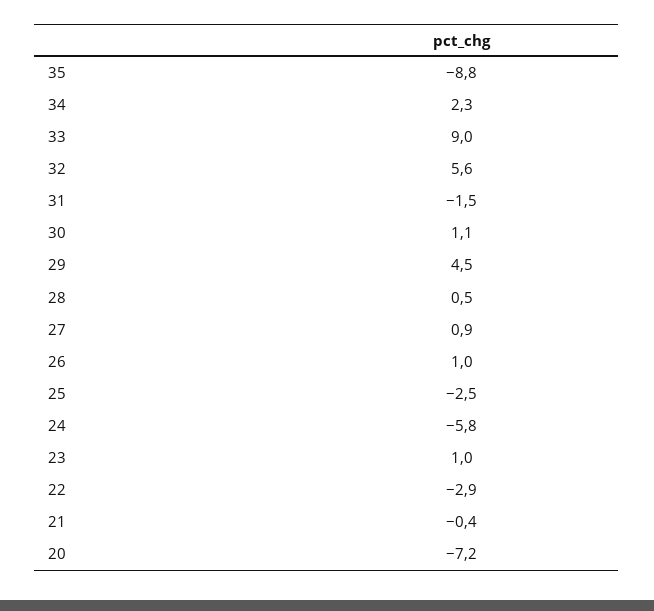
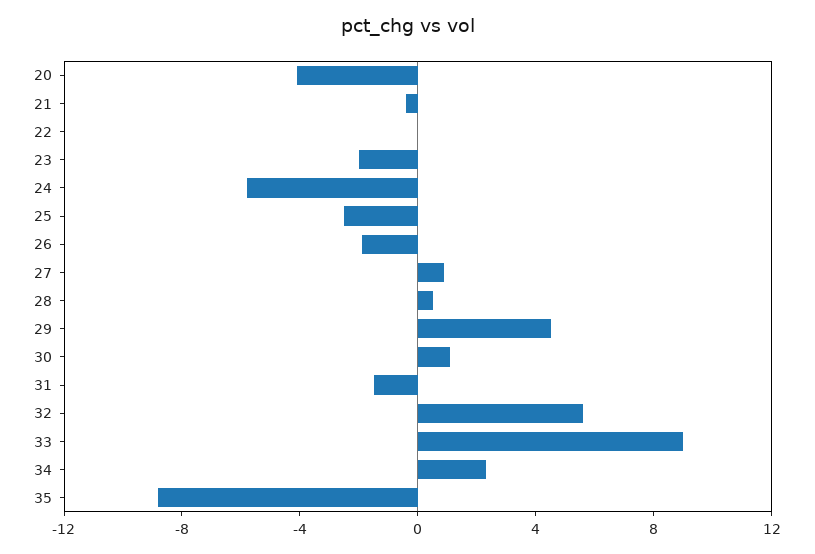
26: 1 -> -2
23: 1 -> -2
22: -2.9 -> 0
20: -7.2 -> -4

